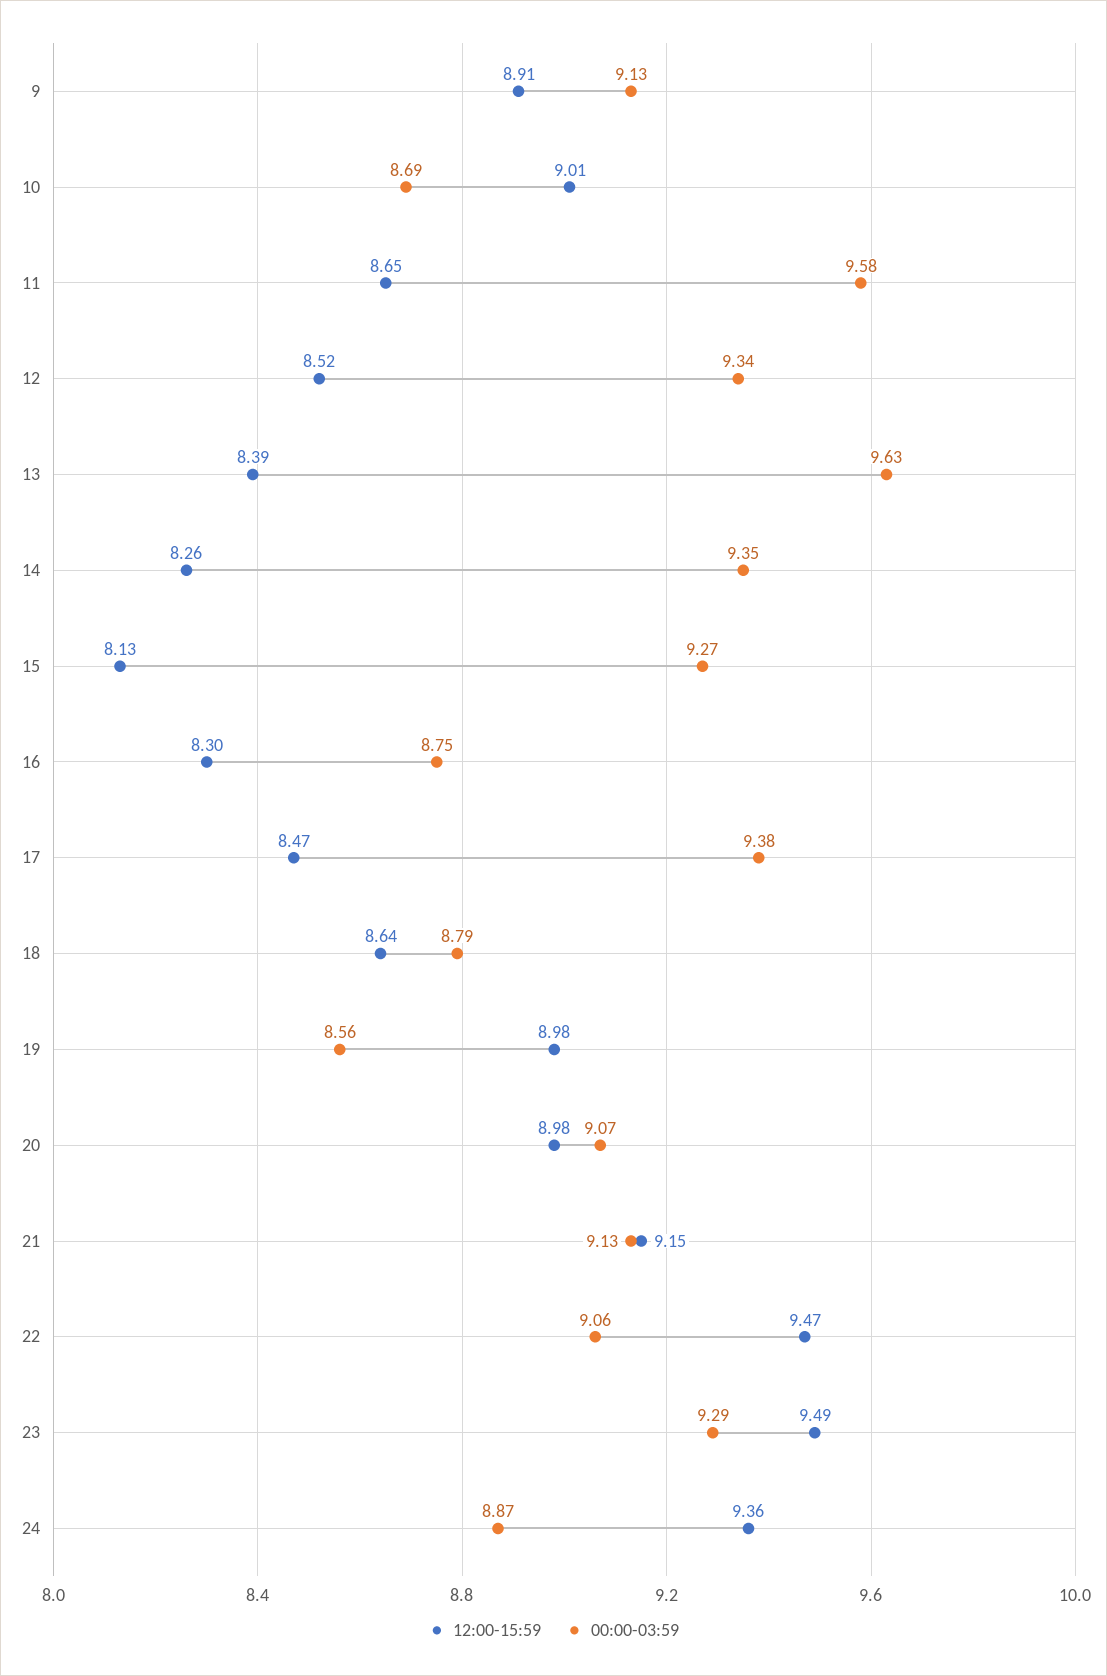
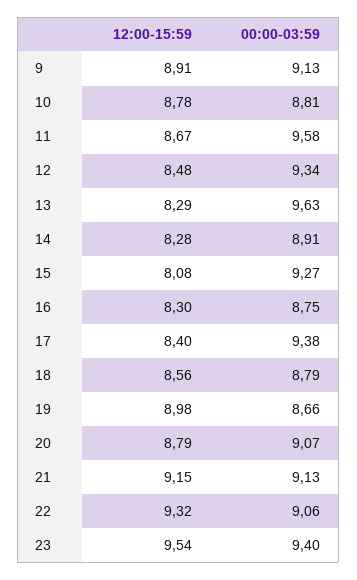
12:00-15:59, 10: 9.01 -> 8.78
00:00-03:59, 10: 8.69 -> 8.81
12:00-15:59, 11: 8.65 -> 8.67
12:00-15:59, 12: 8.52 -> 8.48
12:00-15:59, 13: 8.39 -> 8.29
12:00-15:59, 14: 8.26 -> 8.28
00:00-03:59, 14: 9.35 -> 8.91
12:00-15:59, 15: 8.13 -> 8.08
12:00-15:59, 17: 8.47 -> 8.4
12:00-15:59, 18: 8.64 -> 8.56
00:00-03:59, 19: 8.56 -> 8.66
12:00-15:59, 20: 8.98 -> 8.79
12:00-15:59, 22: 9.47 -> 9.32
12:00-15:59, 23: 9.49 -> 9.54
00:00-03:59, 23: 9.29 -> 9.4
12:00-15:59, 24: 9.36 -> none
00:00-03:59, 24: 8.87 -> none

